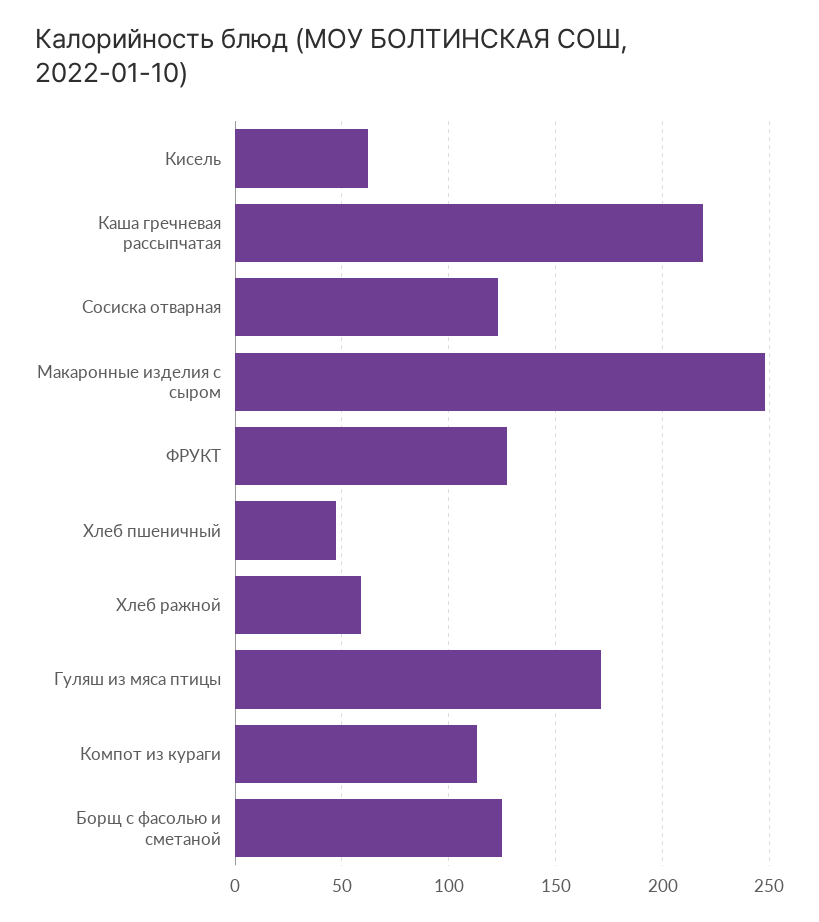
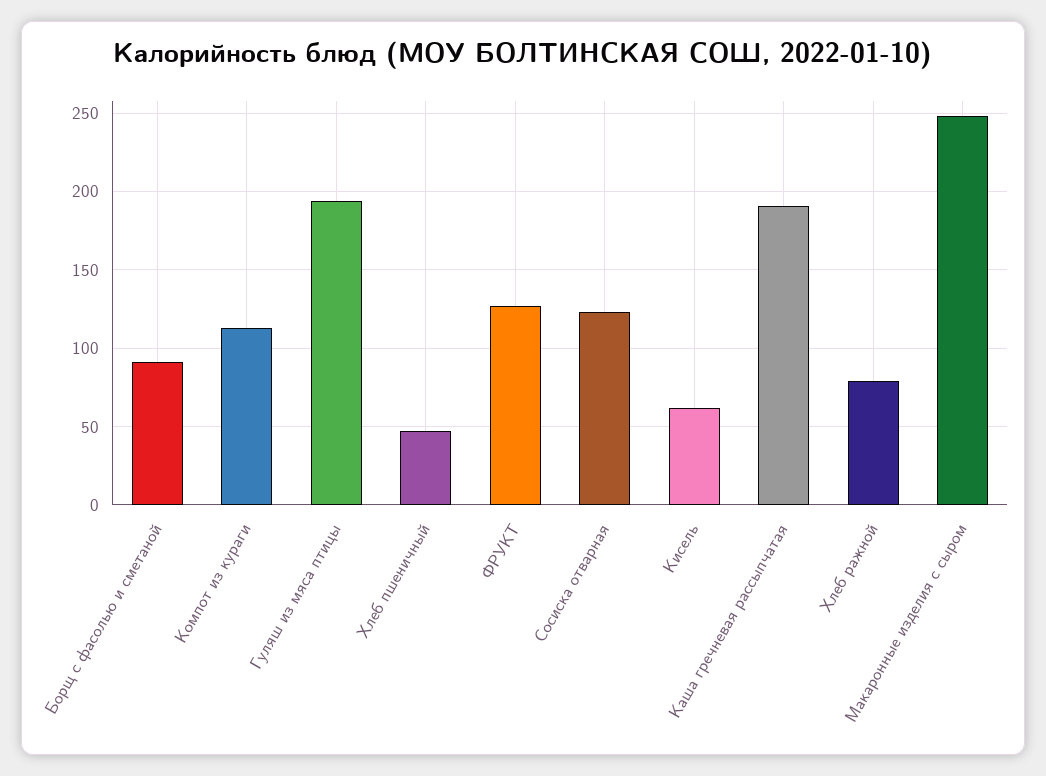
Каша гречневая рассыпчатая: 220 -> 190
Хлеб ражной: 60 -> 80
Гуляш из мяса птицы: 170 -> 195
Борщ с фасолью и сметаной: 125 -> 90

